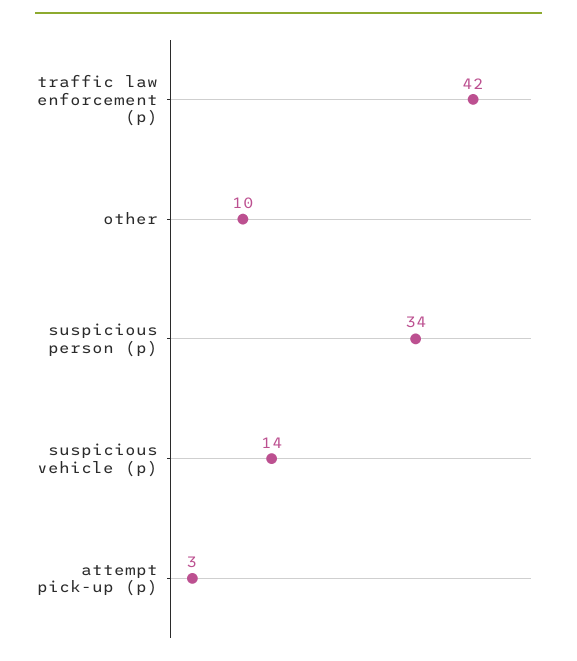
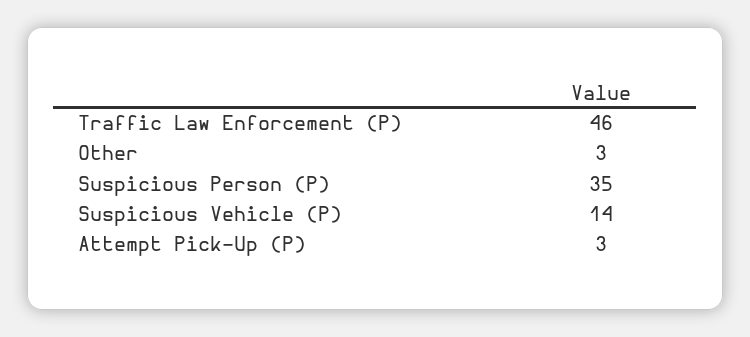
traffic law enforcement (p): 42 -> 46
other: 10 -> 3
suspicious person (p): 34 -> 35

